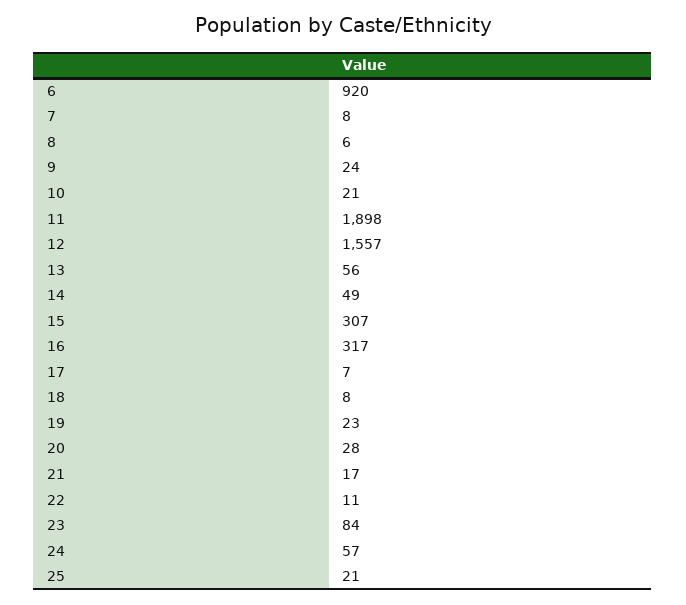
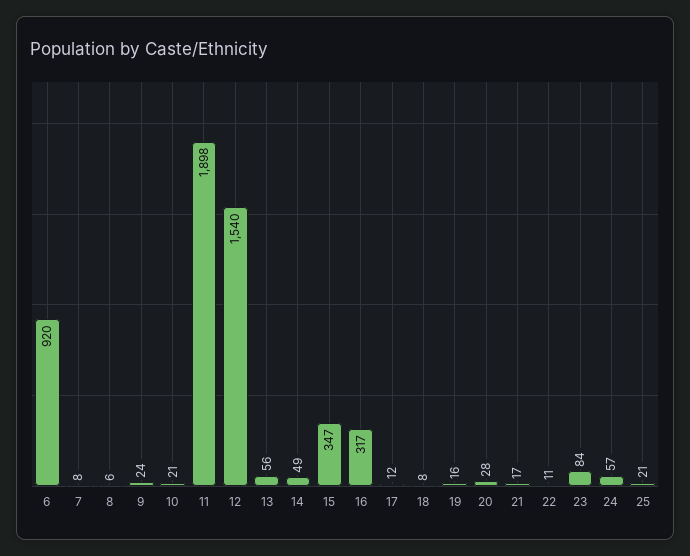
12: 1557 -> 1540
15: 307 -> 347
17: 7 -> 12
19: 23 -> 16

